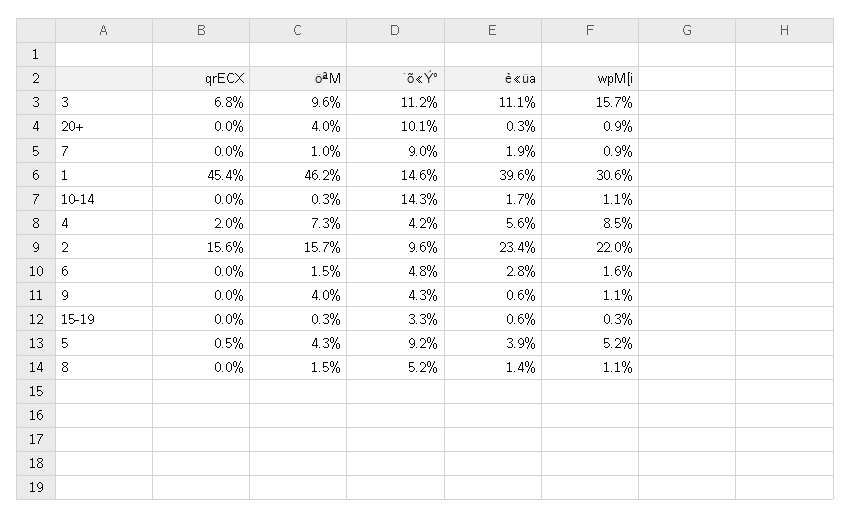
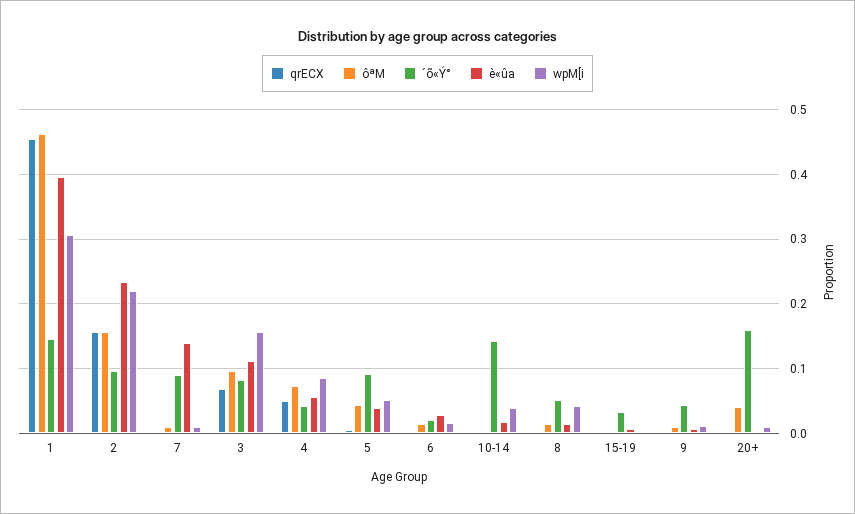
´õ«Ý°, 3: 0.112 -> 0.08
´õ«Ý°, 20+: 0.101 -> 0.16
è«ûa, 7: 0.019 -> 0.14
wpM[i, 10-14: 0.011 -> 0.04
qrECX, 4: 0.02 -> 0.05
´õ«Ý°, 6: 0.048 -> 0.02
ôªM, 9: 0.04 -> 0.01
wpM[i, 8: 0.011 -> 0.04

